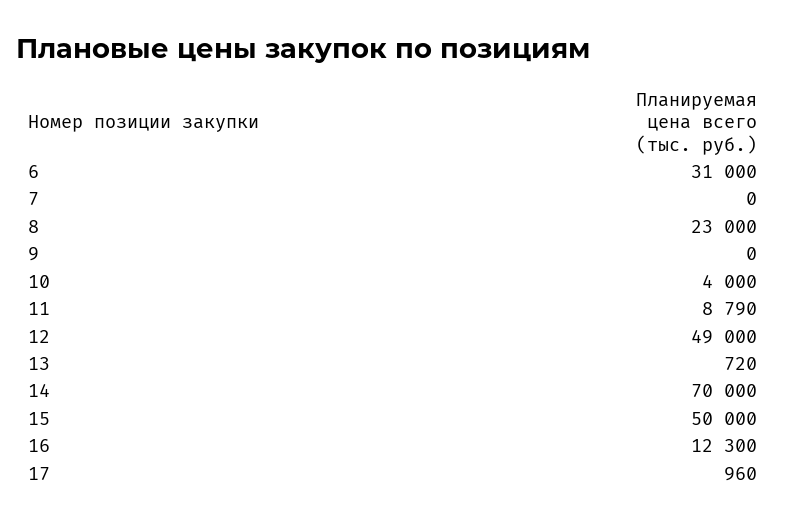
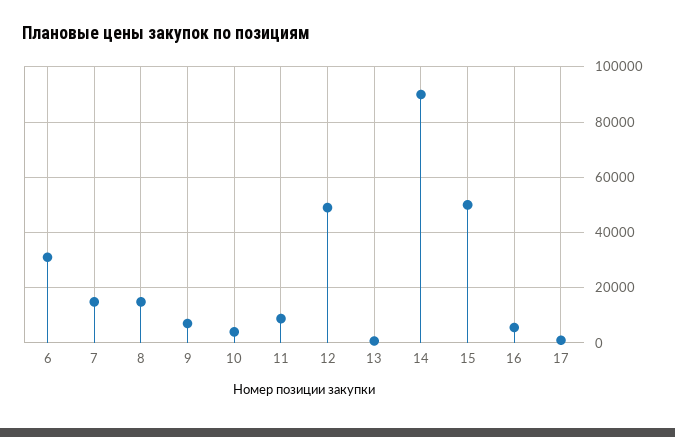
7: 0 -> 15000
8: 23000 -> 15000
9: 0 -> 7500
14: 70000 -> 90000
16: 12300 -> 5000

